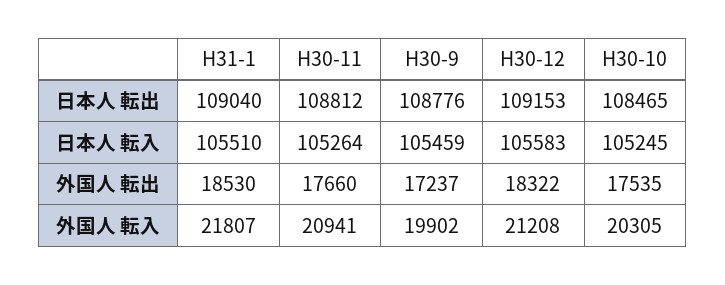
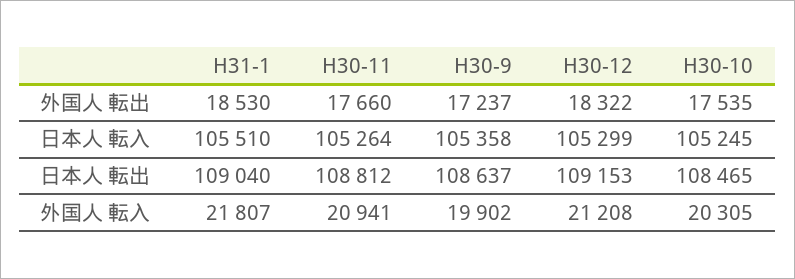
H30-9, 日本人 転出: 108776 -> 108637
H30-9, 日本人 転入: 105459 -> 105358
H30-12, 日本人 転入: 105583 -> 105299

